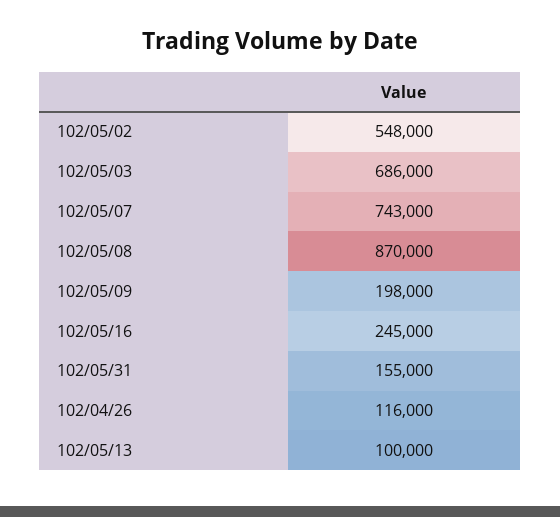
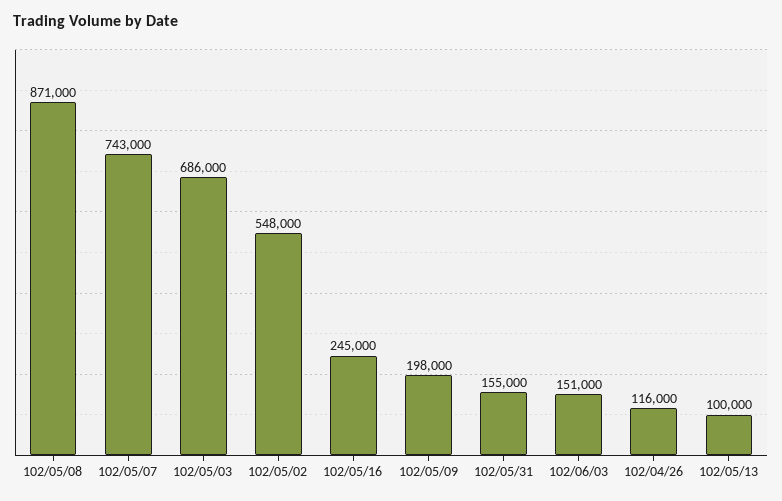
102/05/08: 870000 -> 871000
102/06/03: none -> 151000

